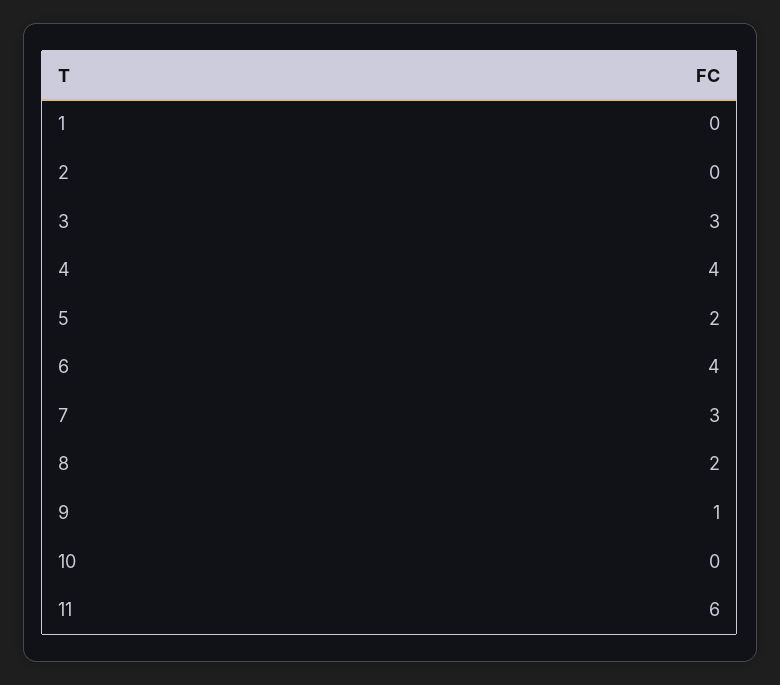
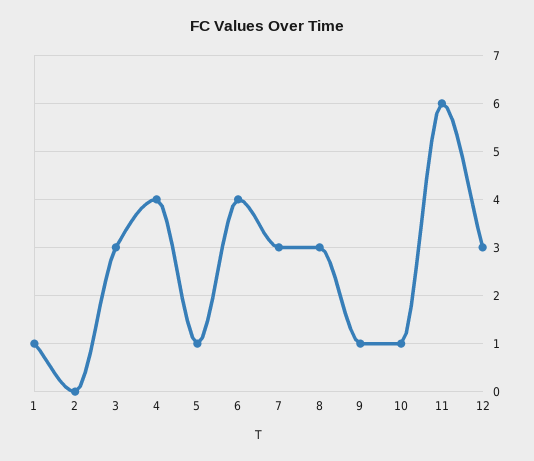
1: 0 -> 1
5: 2 -> 1
8: 2 -> 3
10: 0 -> 1
12: none -> 3

